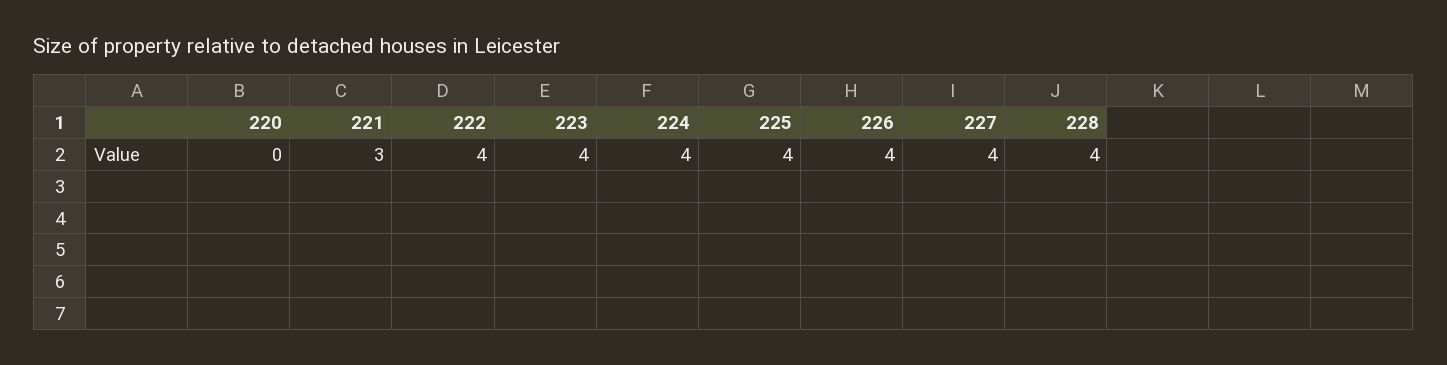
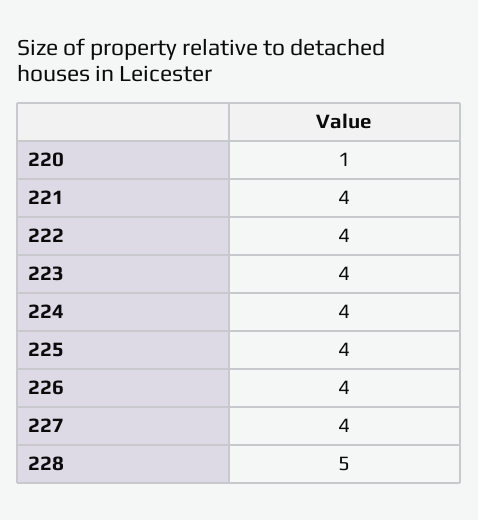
220: 0 -> 1
221: 3 -> 4
228: 4 -> 5

